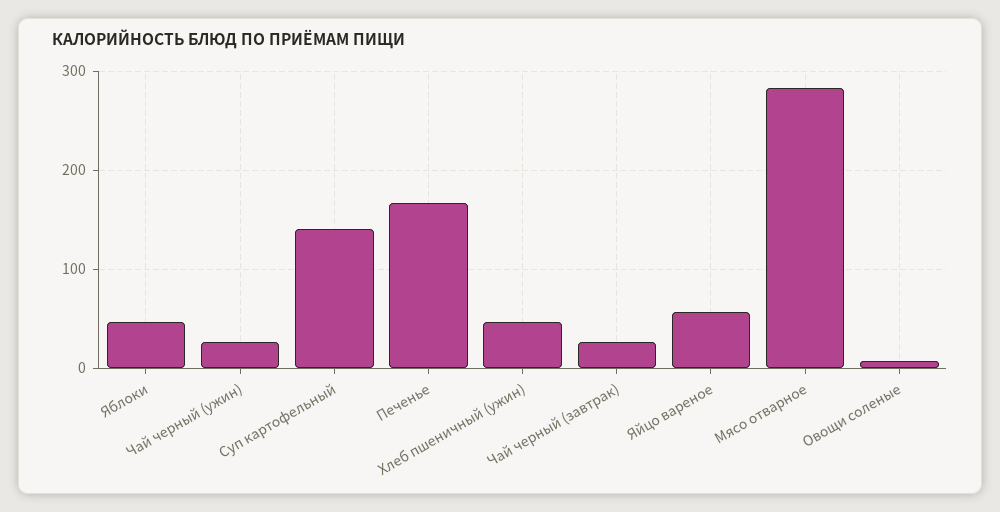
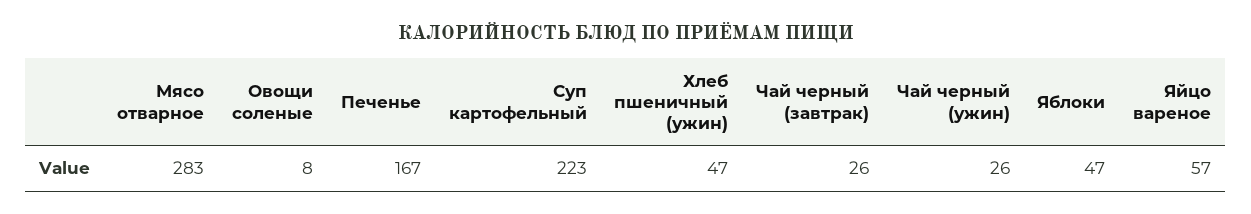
Суп картофельный: 140 -> 223

